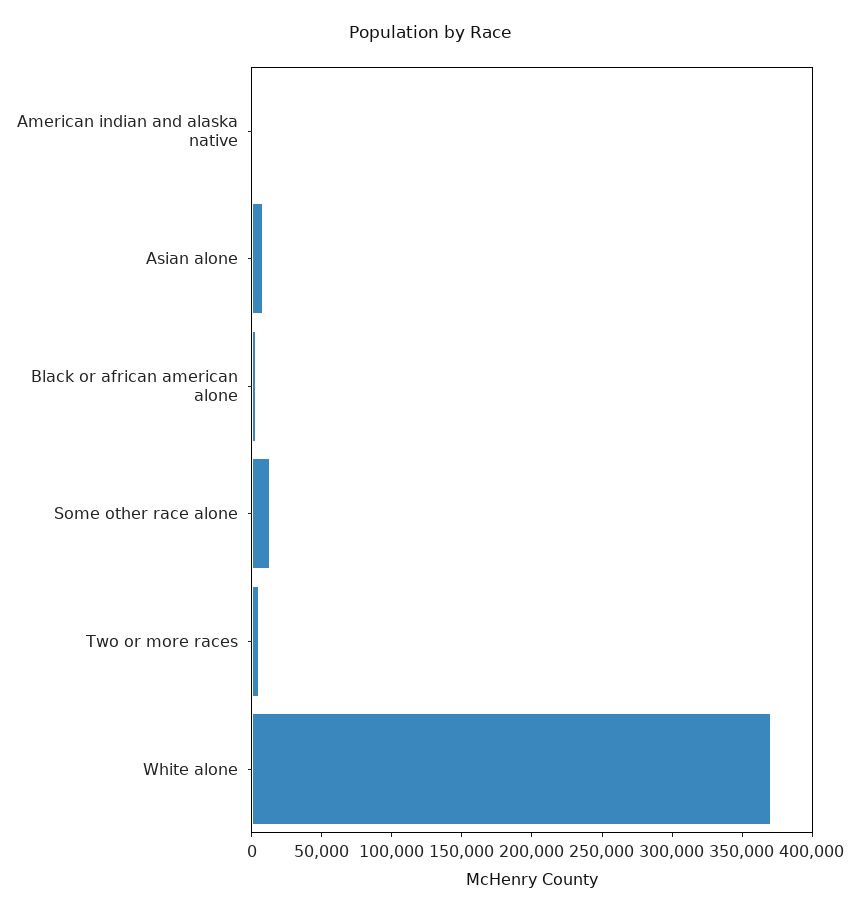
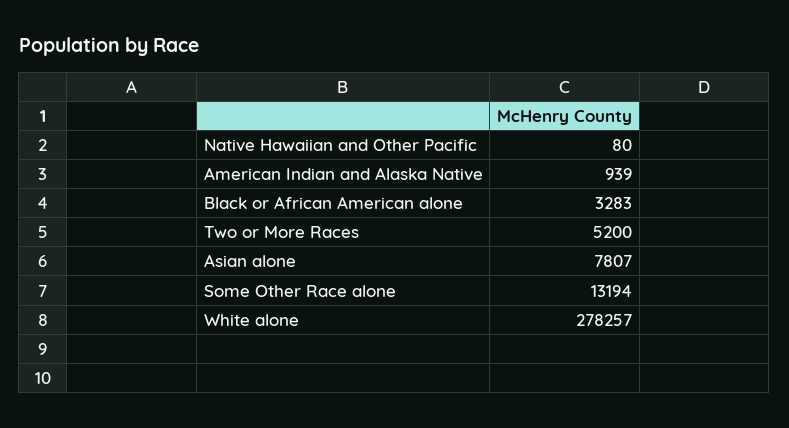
White alone: 370000 -> 278257
Native Hawaiian and Other Pacific: none -> 80

